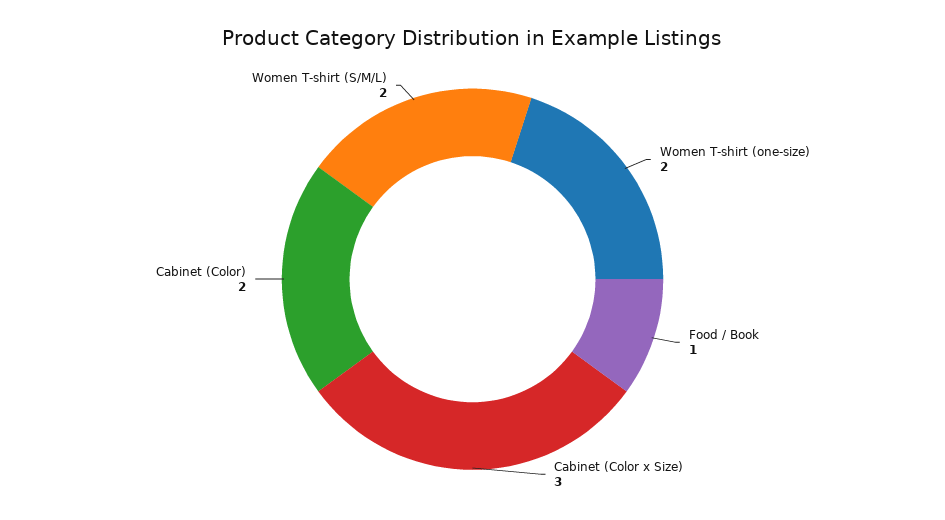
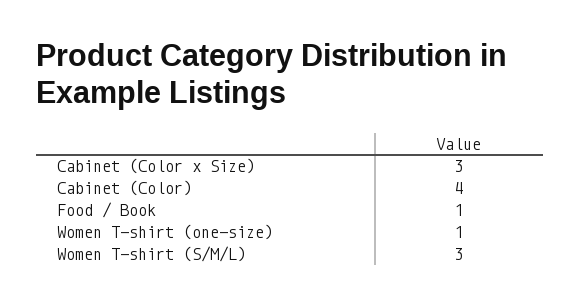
Women T-shirt (one-size): 2 -> 1
Cabinet (Color): 2 -> 4
Women T-shirt (S/M/L): 2 -> 3

